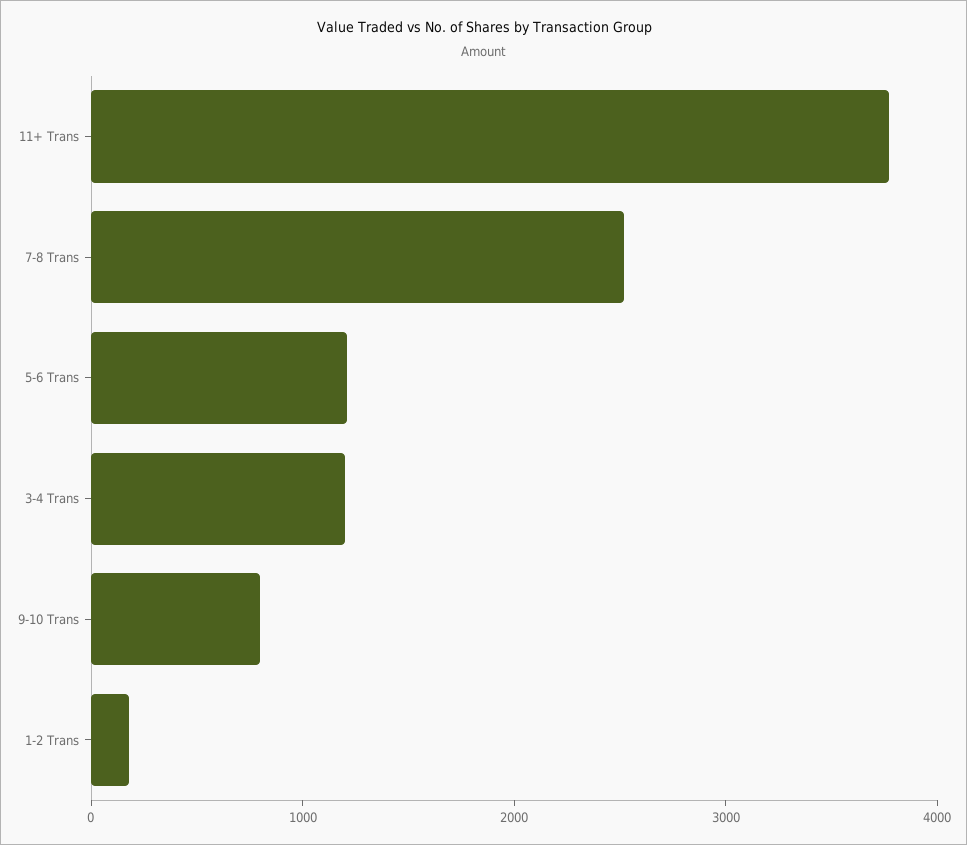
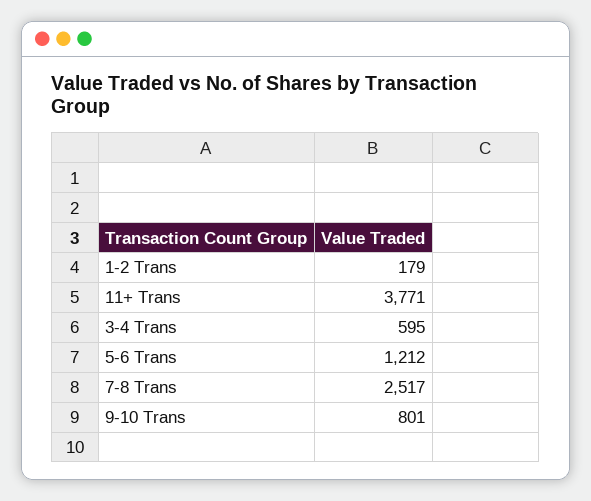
3-4 Trans: 1200 -> 595

